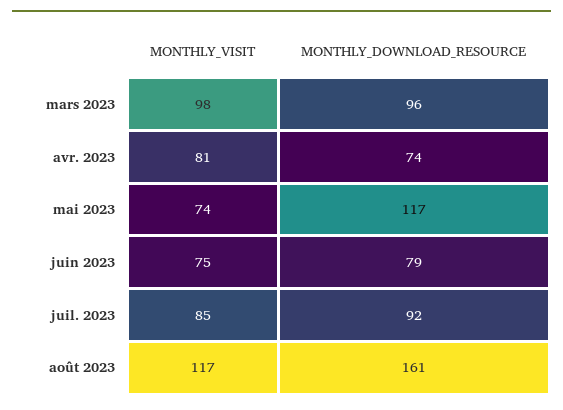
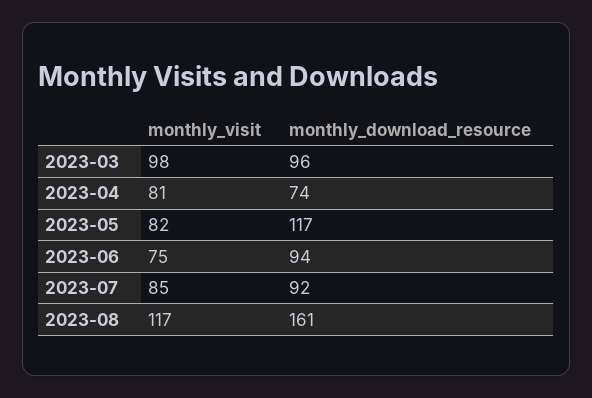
MONTHLY_VISIT, mai 2023: 74 -> 82
MONTHLY_DOWNLOAD_RESOURCE, juin 2023: 79 -> 94

